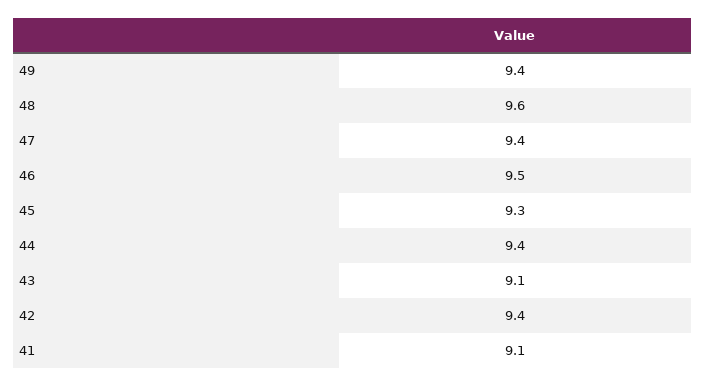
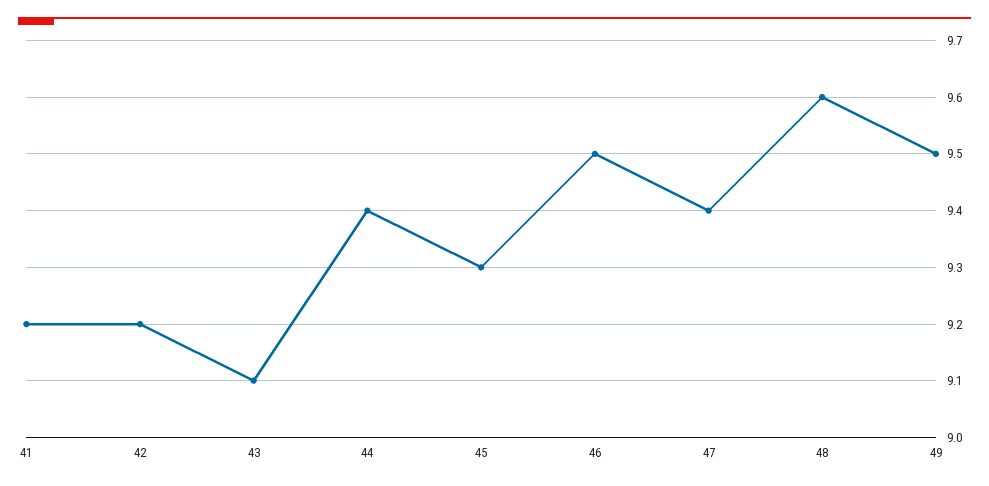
49: 9.4 -> 9.5
42: 9.4 -> 9.2
41: 9.1 -> 9.2

